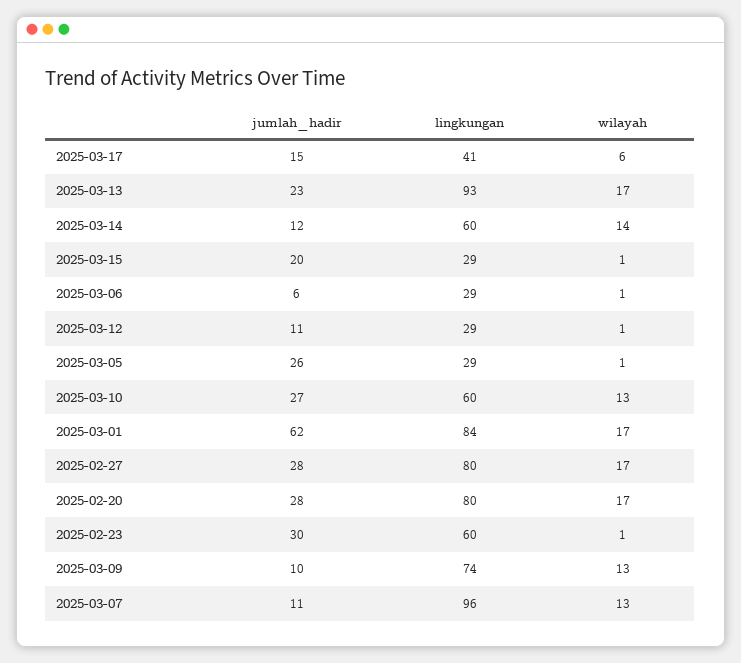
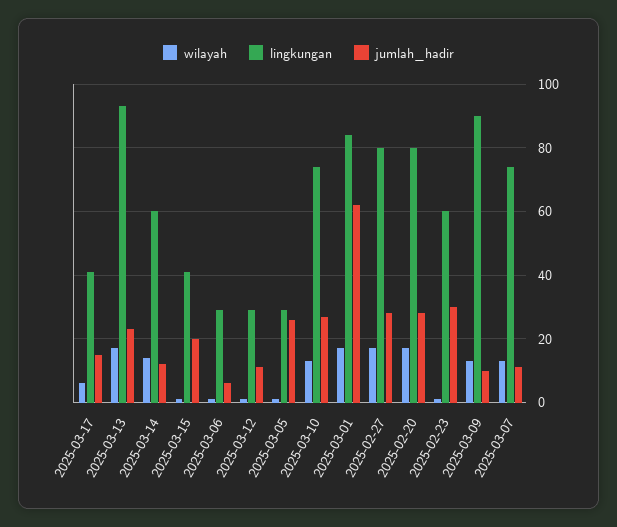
lingkungan, 2025-03-15: 29 -> 40
lingkungan, 2025-03-10: 60 -> 75
lingkungan, 2025-03-09: 74 -> 90
lingkungan, 2025-03-07: 96 -> 75

